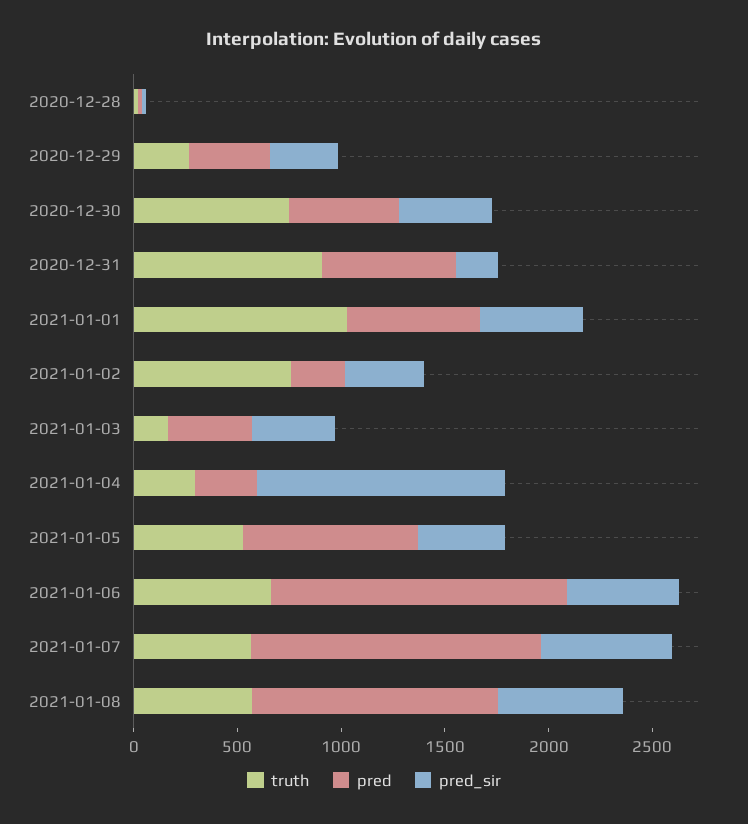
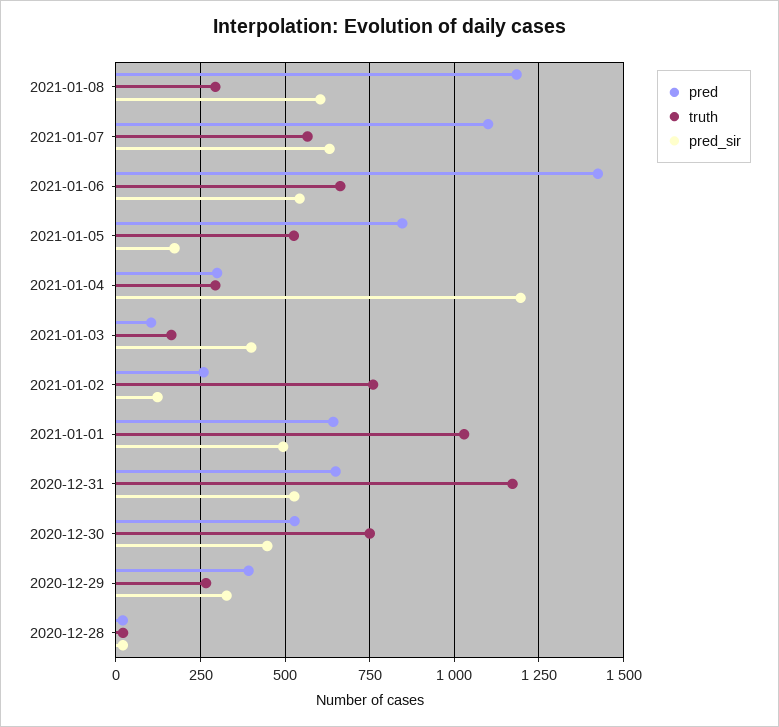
truth, 2020-12-31: 900 -> 1175
pred_sir, 2020-12-31: 200 -> 525
pred_sir, 2021-01-02: 400 -> 125
pred, 2021-01-03: 400 -> 100
pred_sir, 2021-01-05: 400 -> 175
pred, 2021-01-07: 1400 -> 1100
truth, 2021-01-08: 600 -> 300

